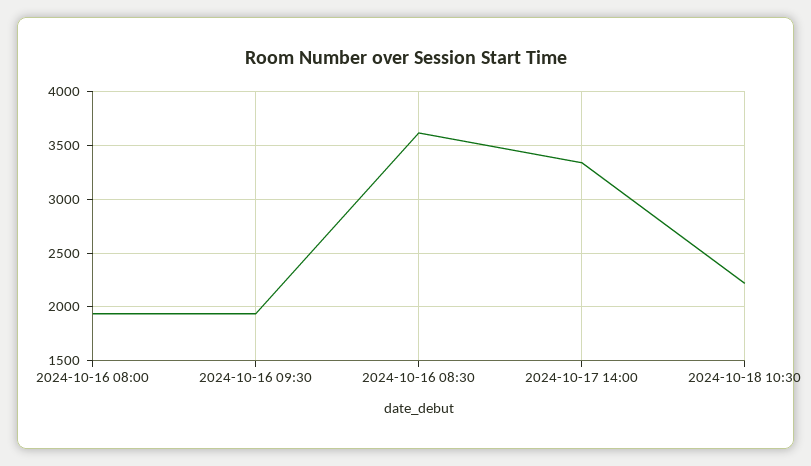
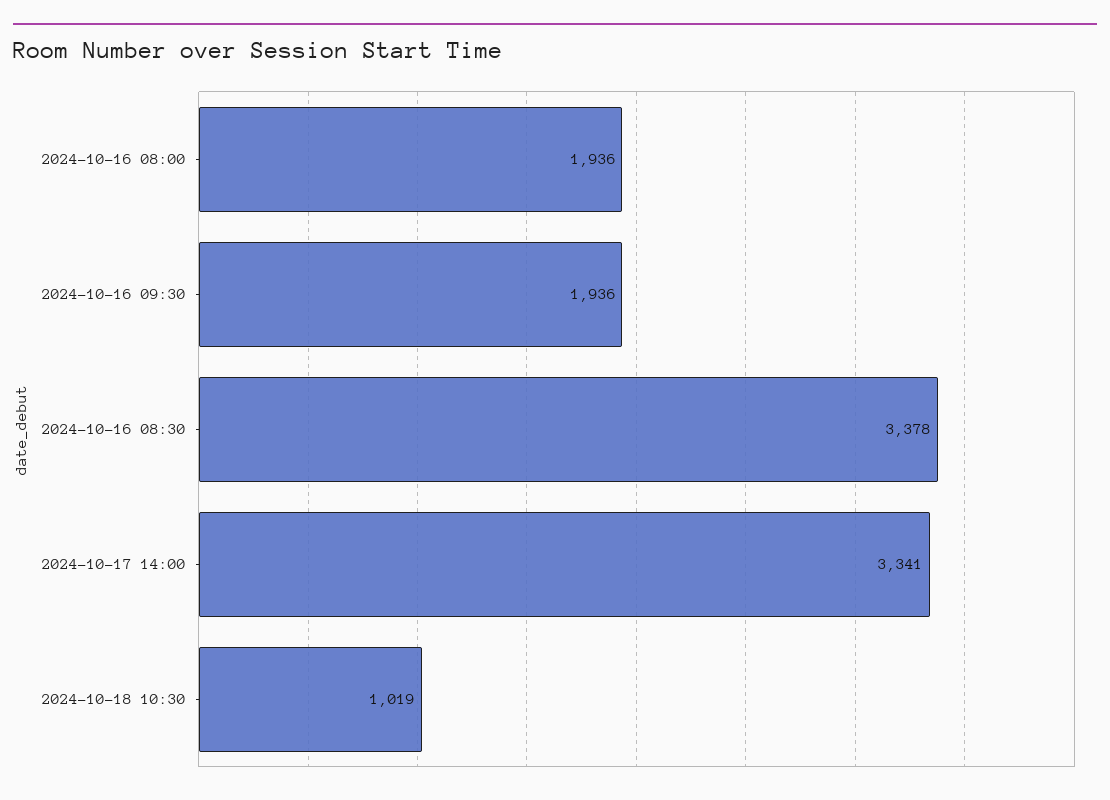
2024-10-16 08:30: 3600 -> 3378
2024-10-18 10:30: 2200 -> 1019

